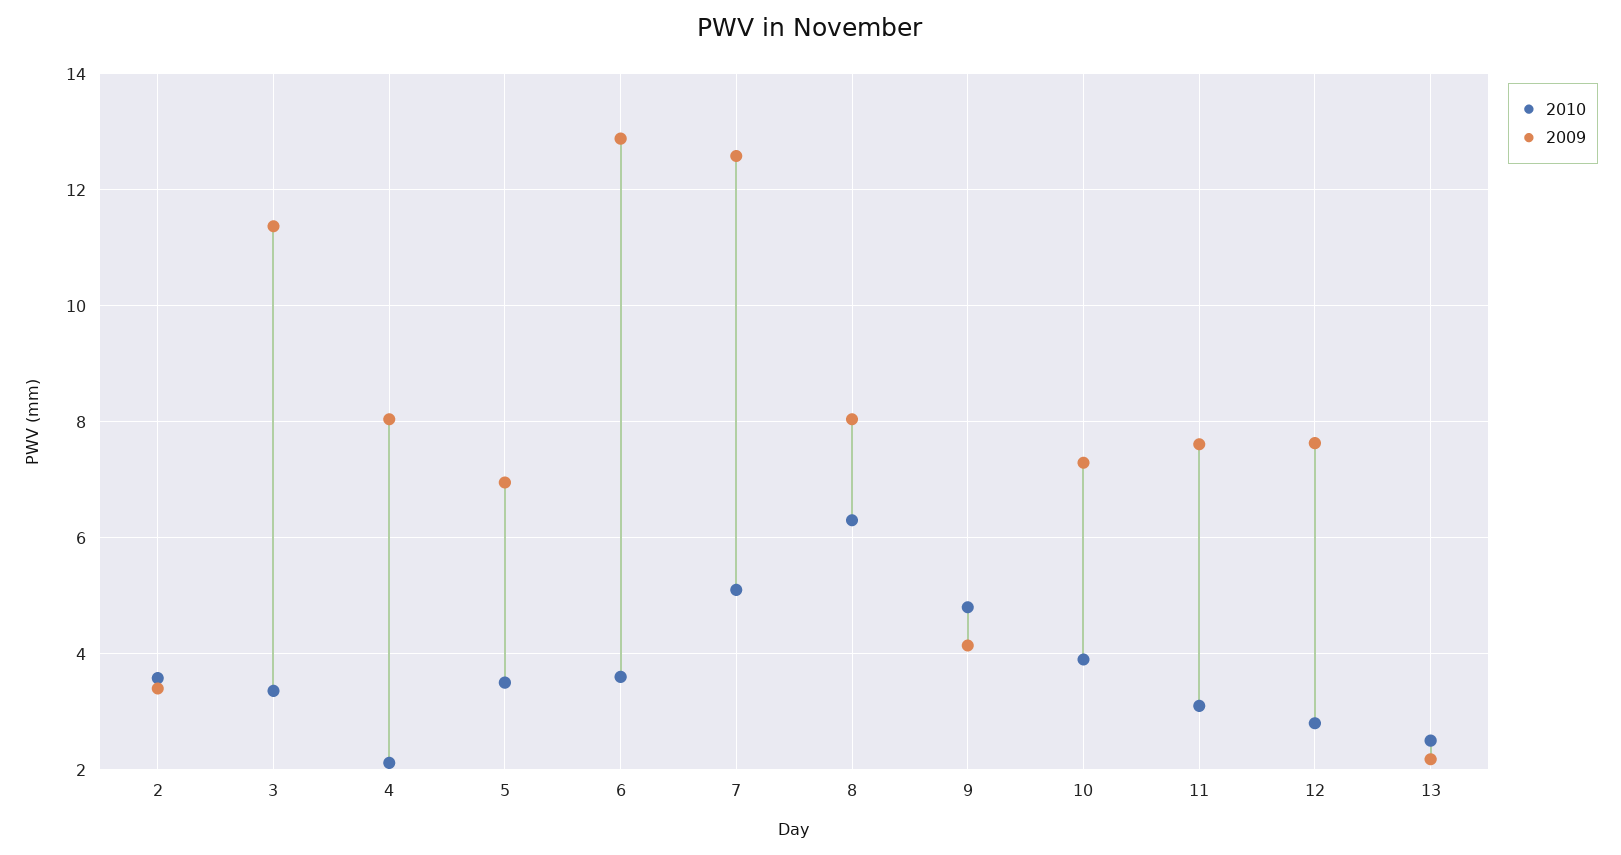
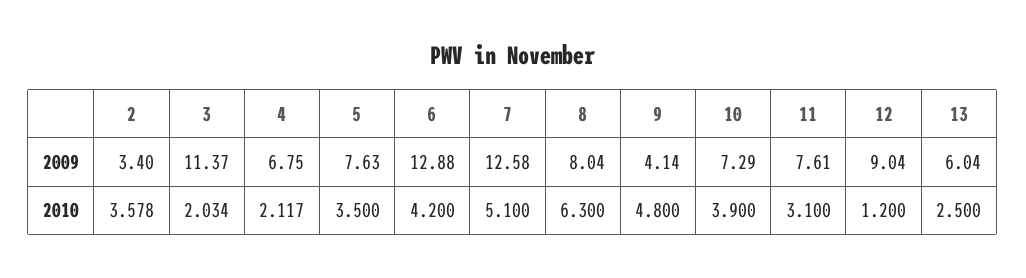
2010, 3: 3.4 -> 2.034
2009, 4: 8 -> 6.75
2009, 5: 7 -> 7.63
2010, 6: 3.6 -> 4.2
2010, 12: 2.8 -> 1.2
2009, 12: 7.6 -> 9.04
2009, 13: 2.2 -> 6.04

